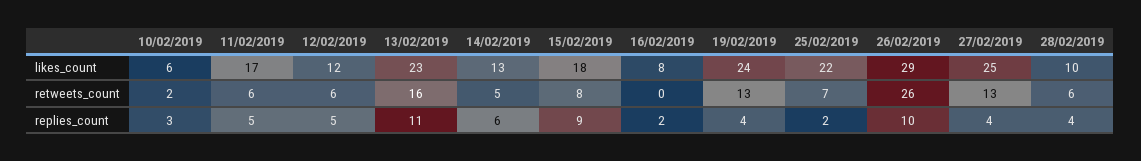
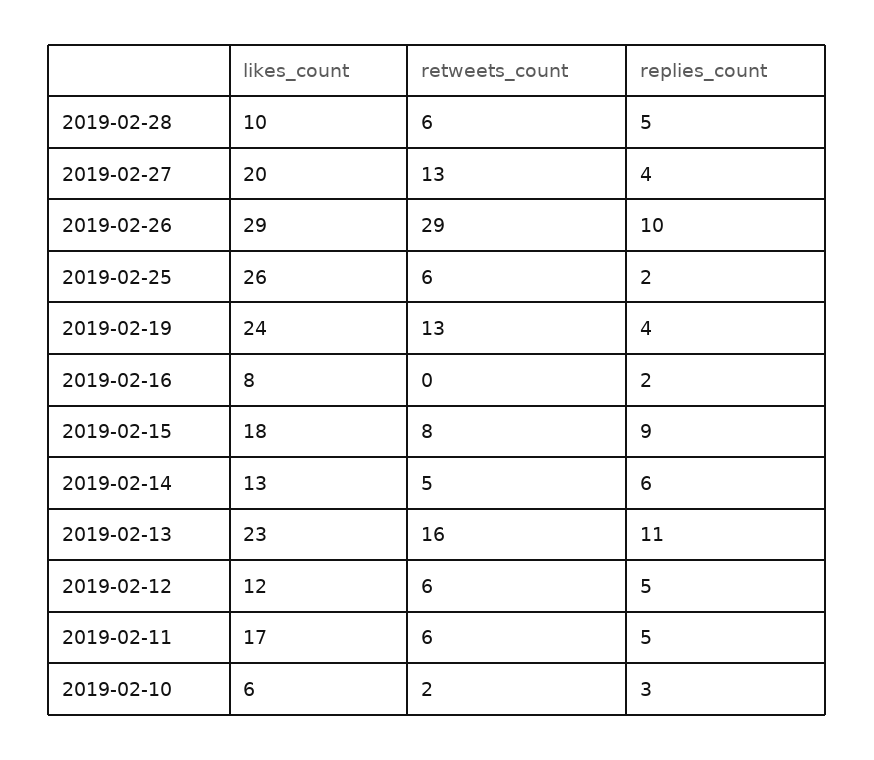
25/02/2019, likes_count: 22 -> 26
27/02/2019, likes_count: 25 -> 20
25/02/2019, retweets_count: 7 -> 6
26/02/2019, retweets_count: 26 -> 29
28/02/2019, replies_count: 4 -> 5

